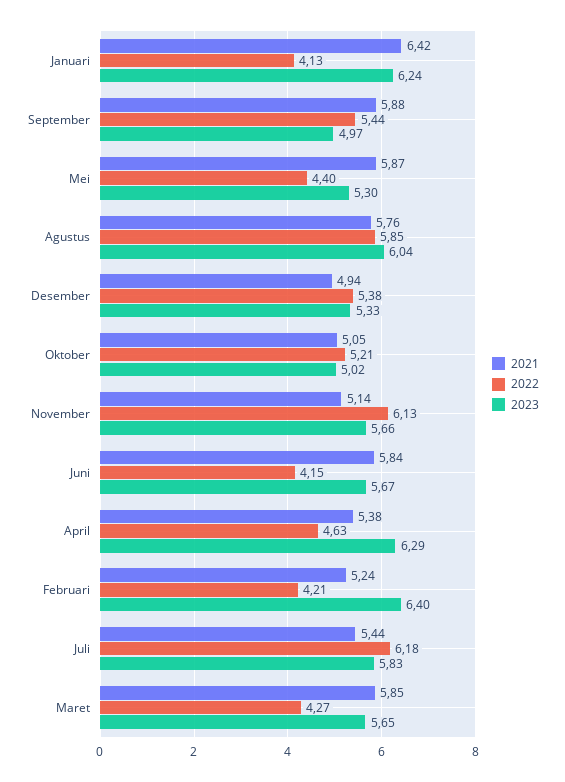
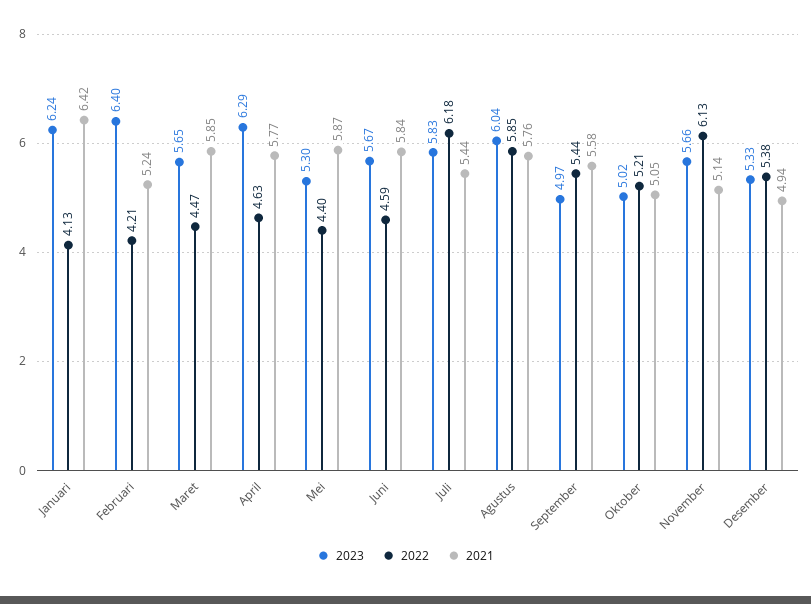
2021, September: 5.88 -> 5.58
2022, Juni: 4.15 -> 4.59
2021, April: 5.38 -> 5.77
2022, Maret: 4.27 -> 4.47

